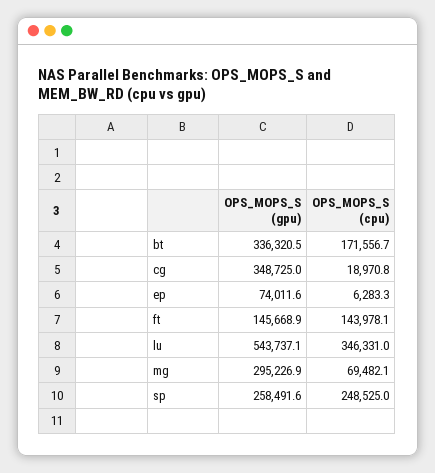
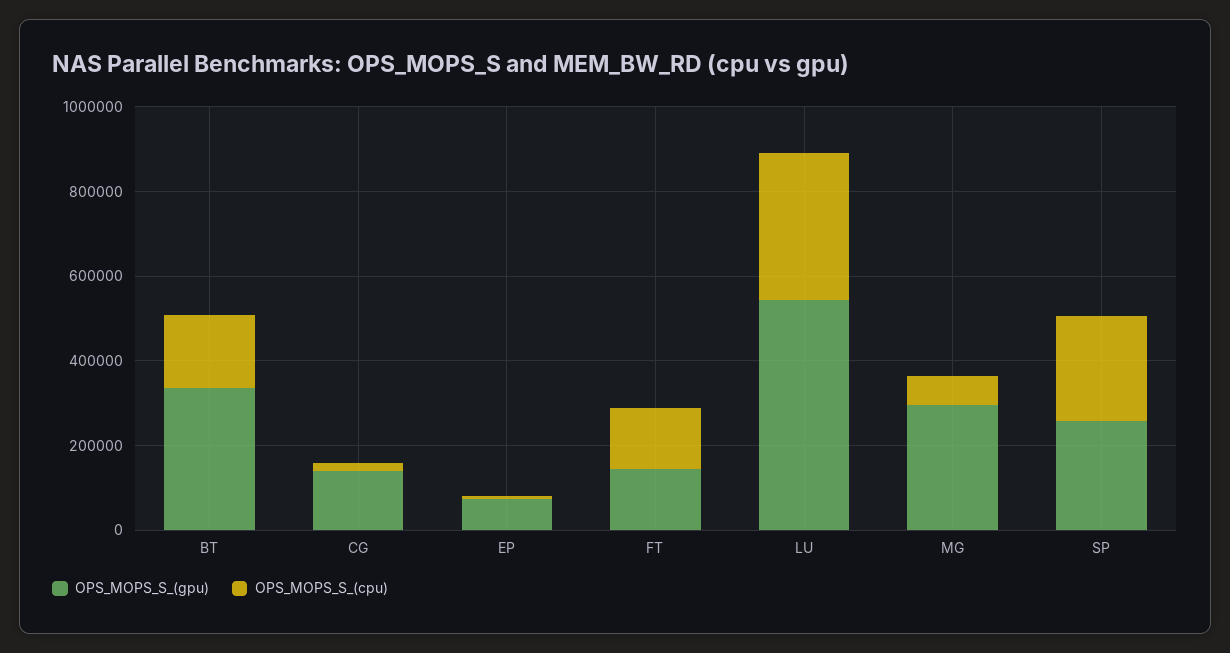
OPS_MOPS_S (gpu), cg: 348725 -> 150000

